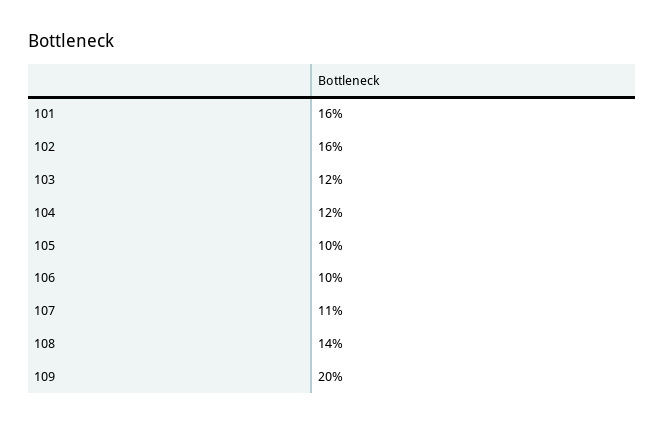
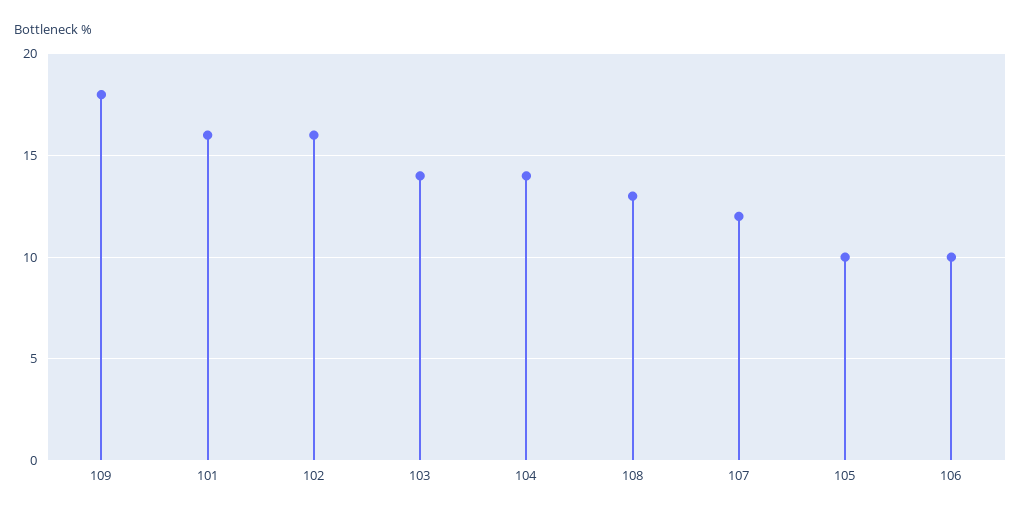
103: 12 -> 14
104: 12 -> 14
107: 11 -> 12
108: 14 -> 13
109: 20 -> 18

